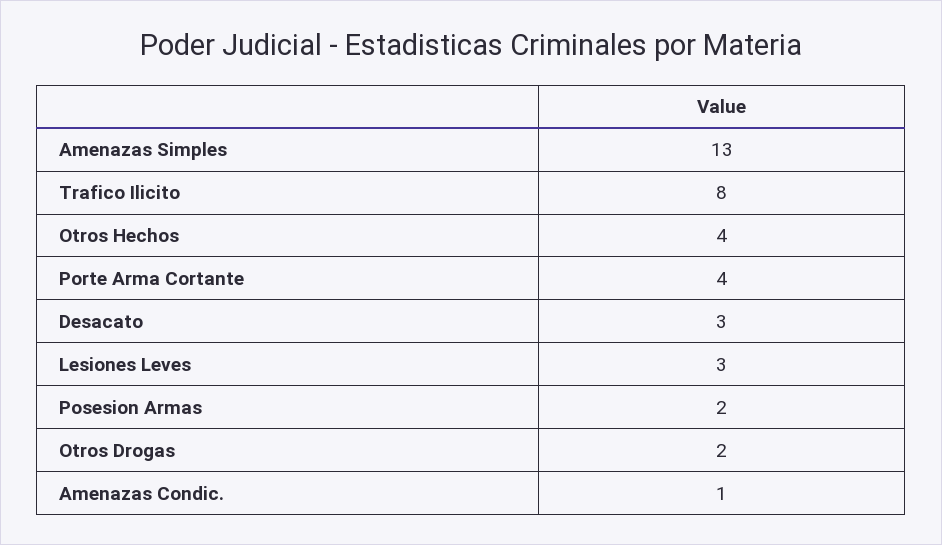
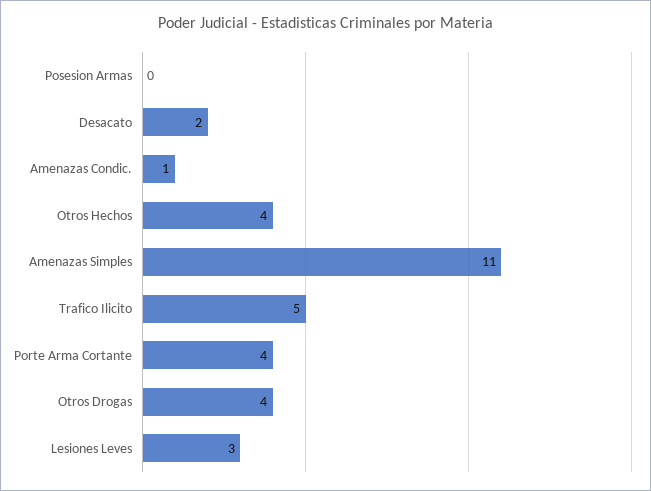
Amenazas Simples: 13 -> 11
Trafico Ilicito: 8 -> 5
Desacato: 3 -> 2
Posesion Armas: 2 -> 0
Otros Drogas: 2 -> 4

